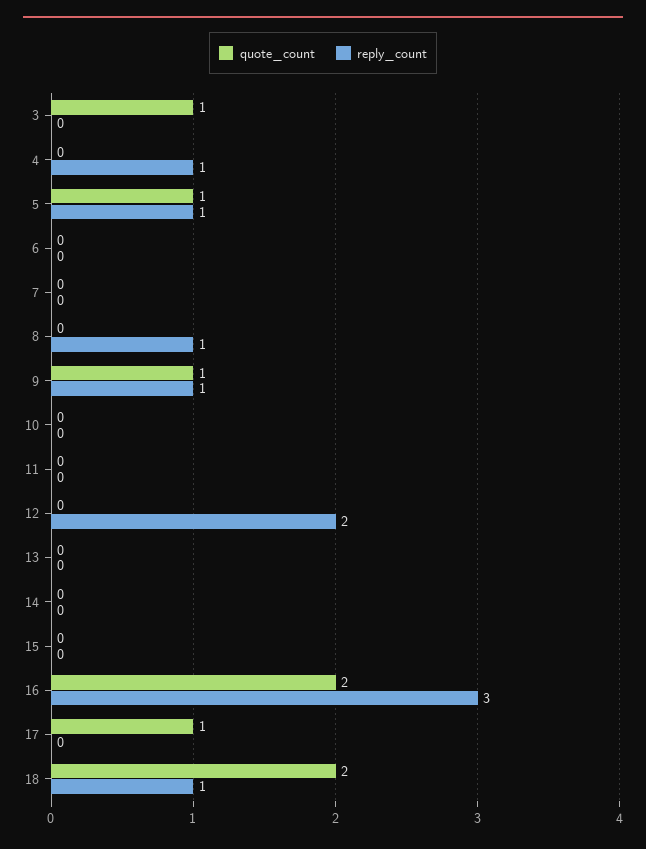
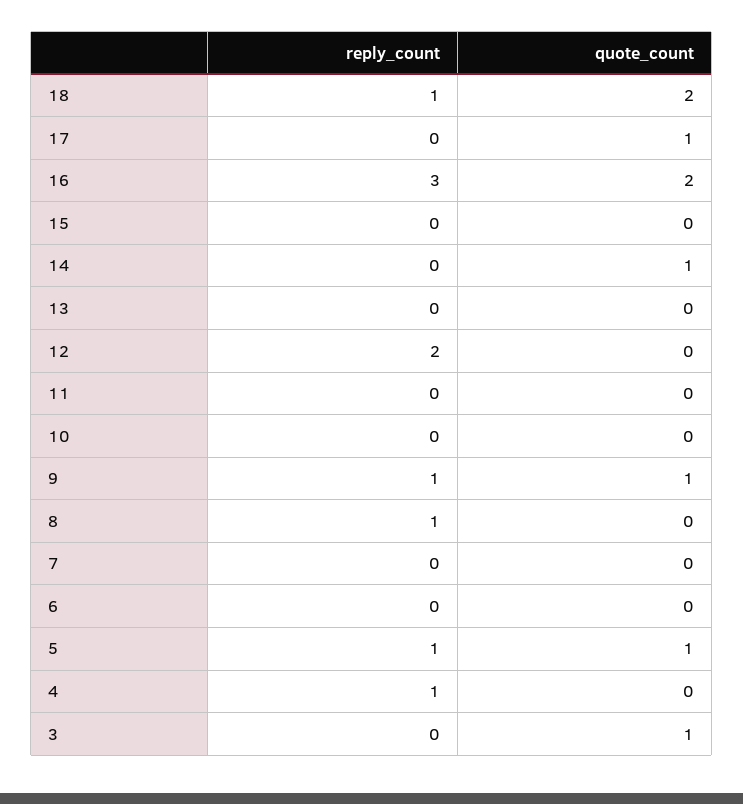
quote_count, 14: 0 -> 1

